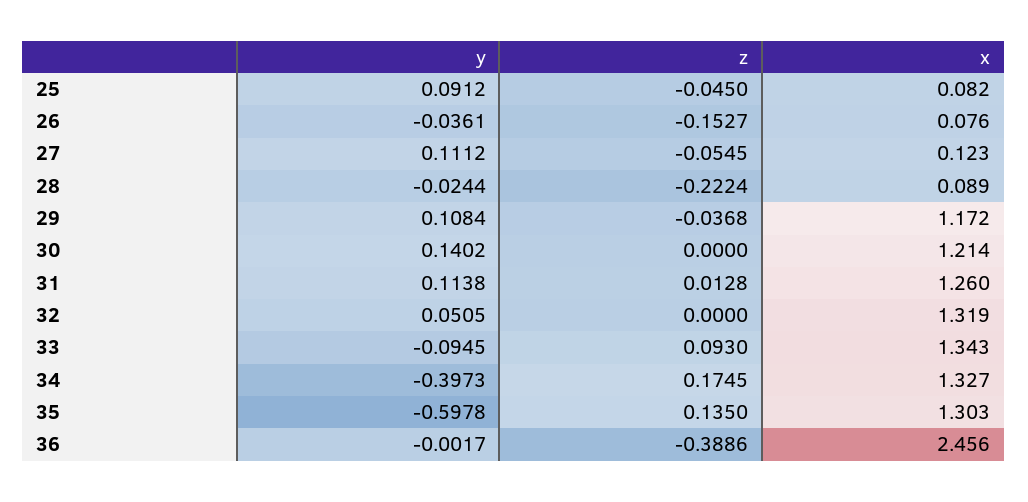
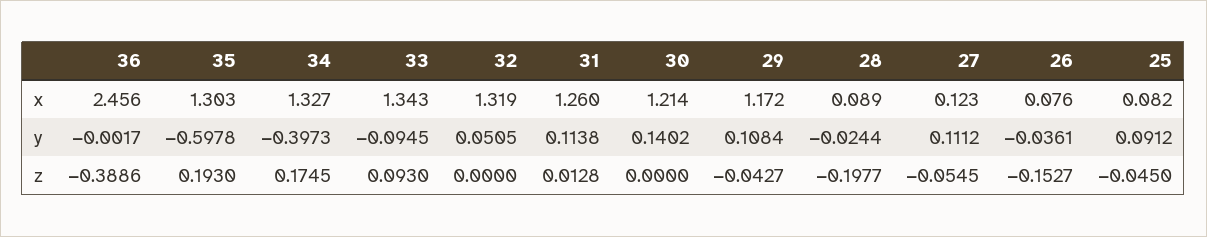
z, 28: -0.2224 -> -0.1977
z, 29: -0.0368 -> -0.0427
z, 35: 0.135 -> 0.193

